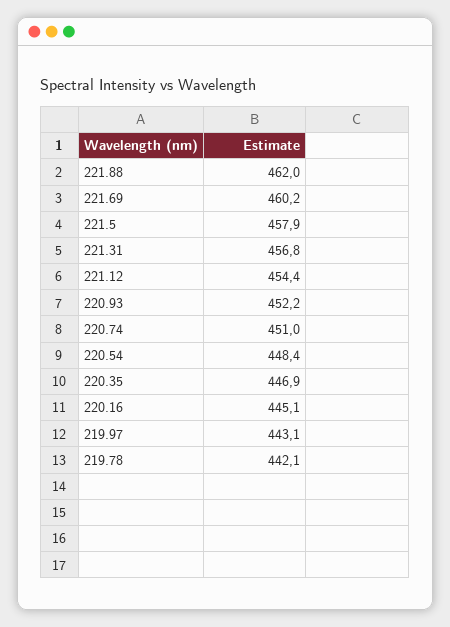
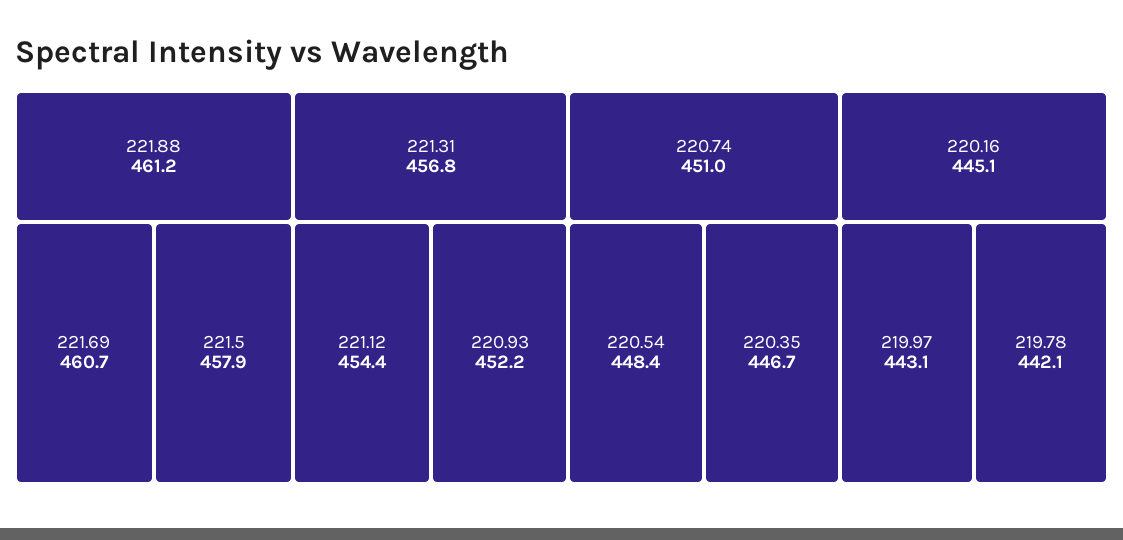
221.88: 462 -> 461.2
221.69: 460.2 -> 460.7
220.35: 446.9 -> 446.7

